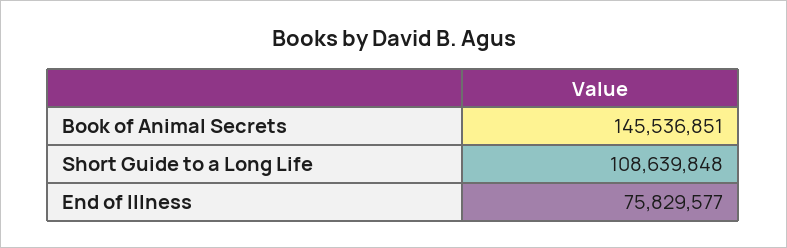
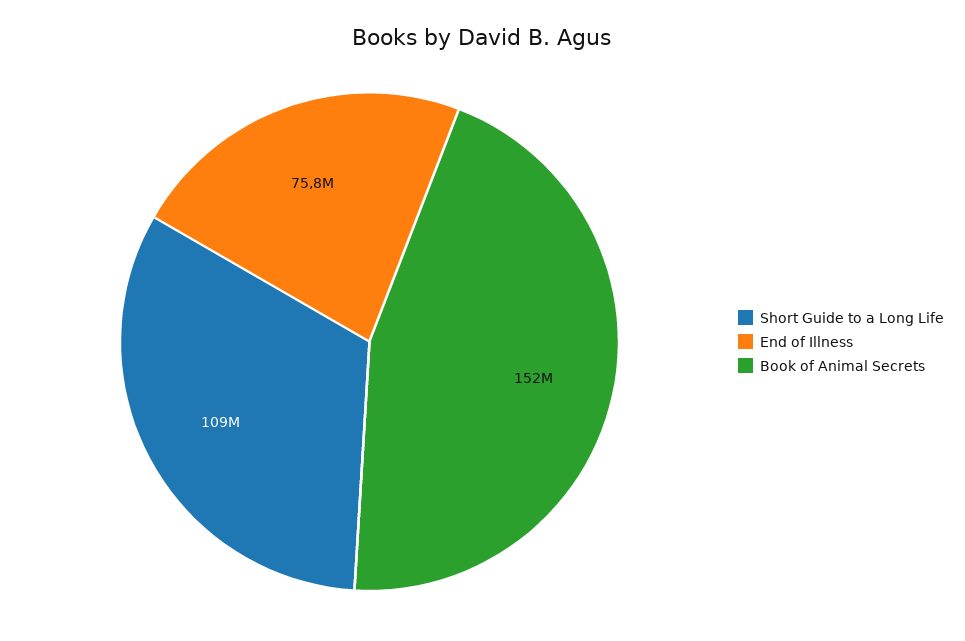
Book of Animal Secrets: 145536851 -> 152000000

